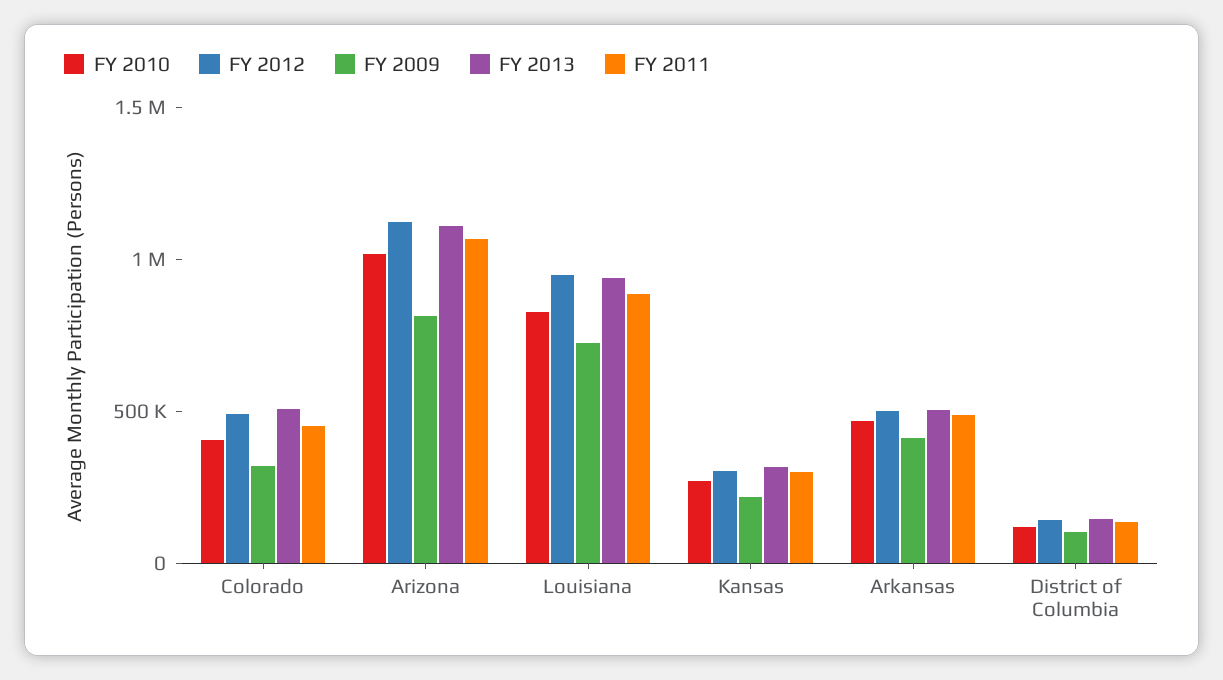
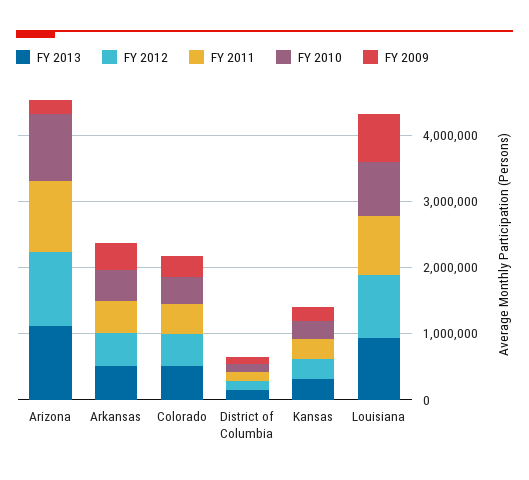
FY 2009, Arizona: 800000 -> 200000

